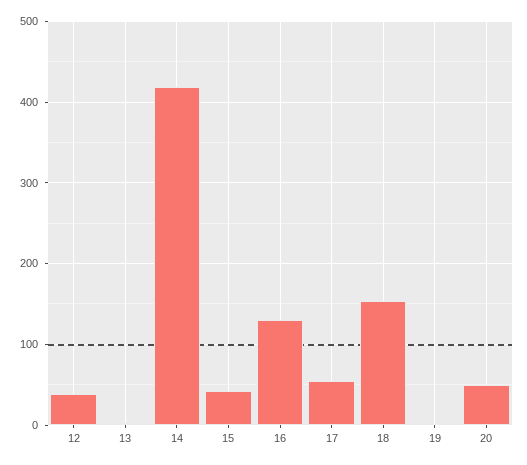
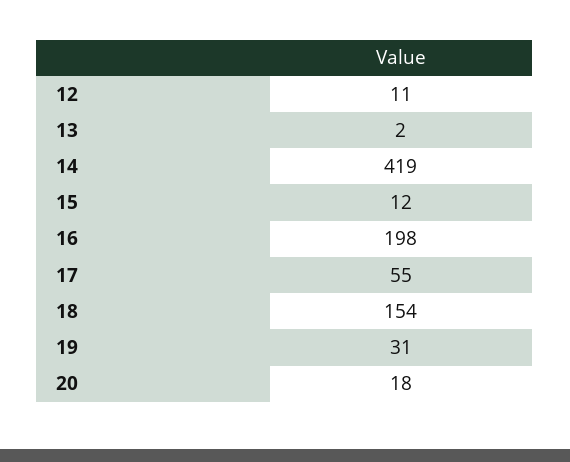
12: 40 -> 11
15: 40 -> 12
16: 130 -> 198
19: 0 -> 31
20: 50 -> 18

